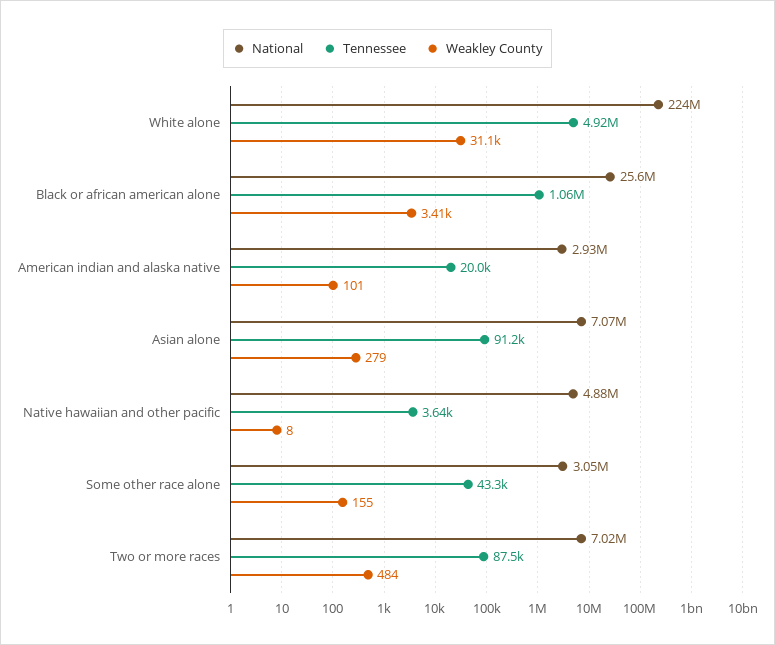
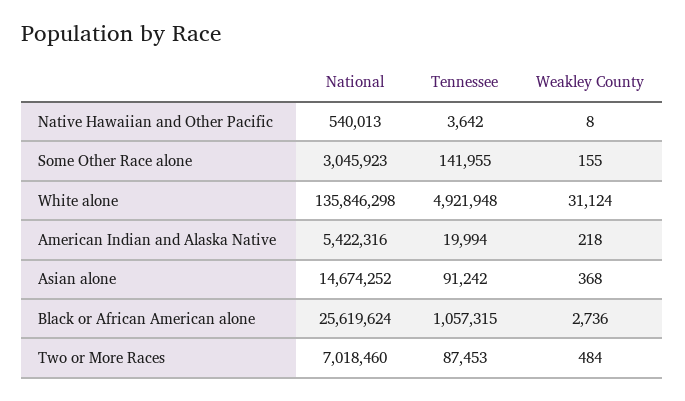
National, White alone: 224000000 -> 135846298
Weakley County, Black or african american alone: 3410 -> 2736
National, American indian and alaska native: 2930000 -> 5422316
Weakley County, American indian and alaska native: 101 -> 218
National, Asian alone: 7070000 -> 14674252
Weakley County, Asian alone: 279 -> 368
National, Native hawaiian and other pacific: 4880000 -> 540013
Tennessee, Some other race alone: 43300 -> 141955

